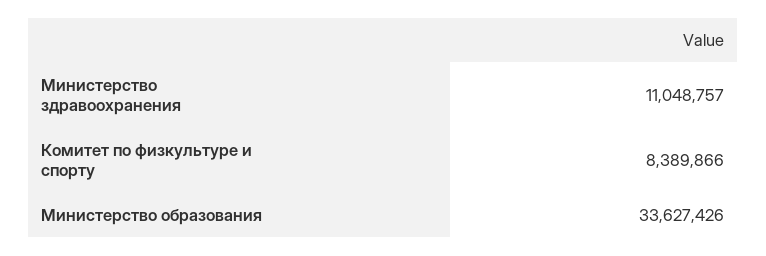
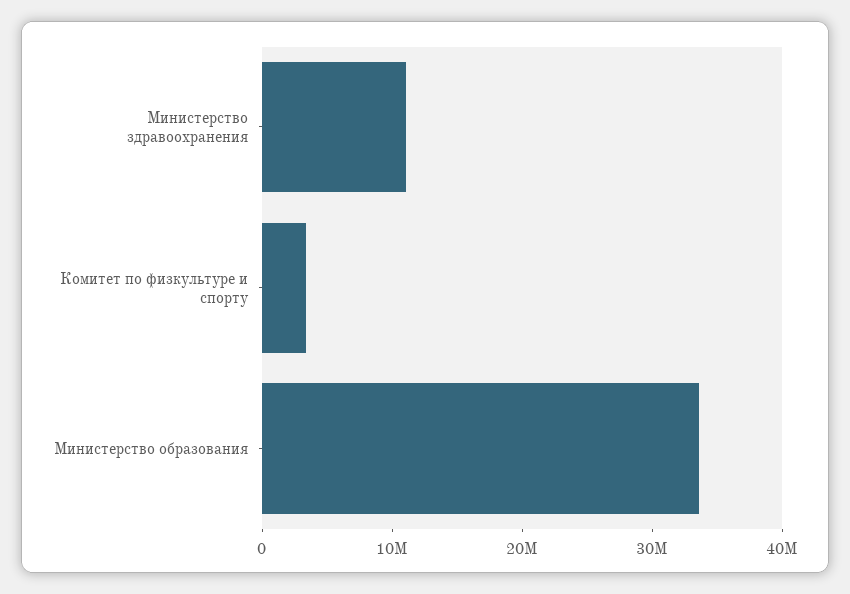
Комитет по физкультуре и спорту: 8389866 -> 4000000

